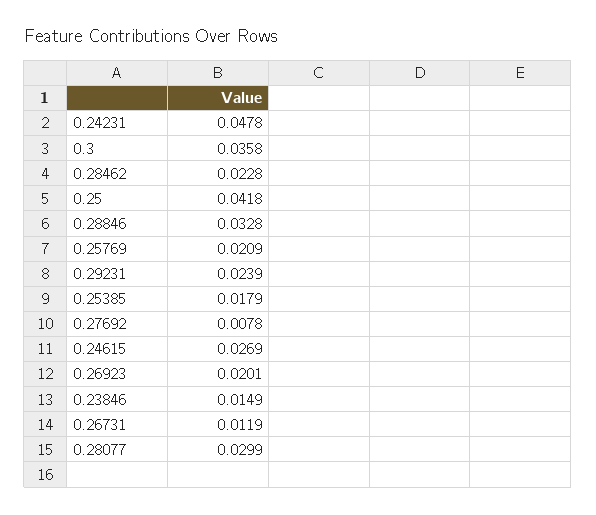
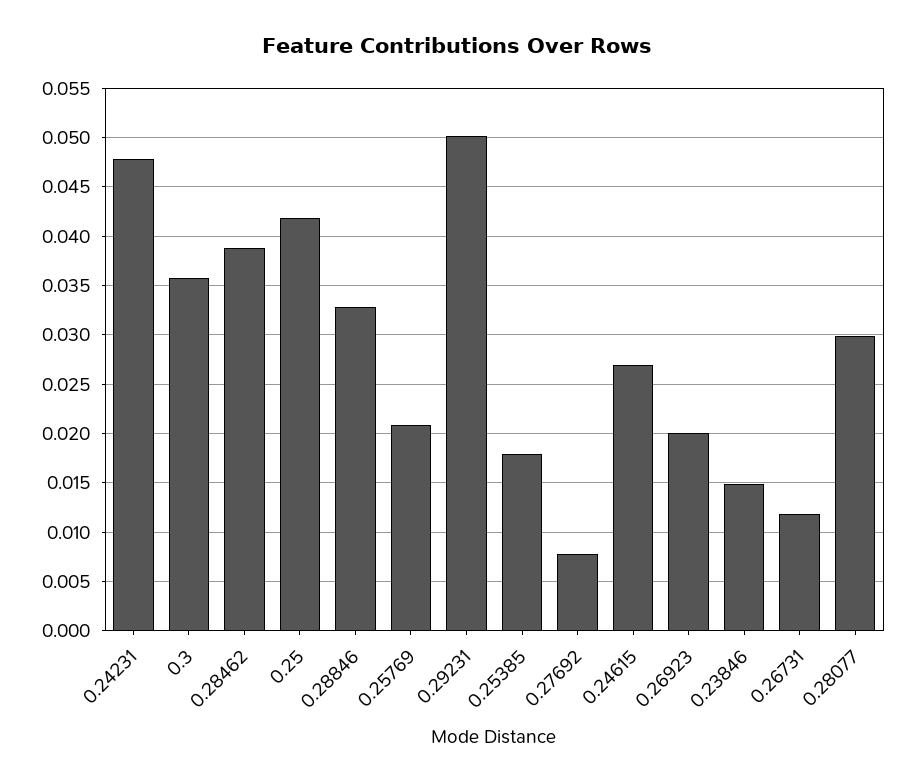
0.28462: 0.0228 -> 0.039
0.29231: 0.0239 -> 0.05

